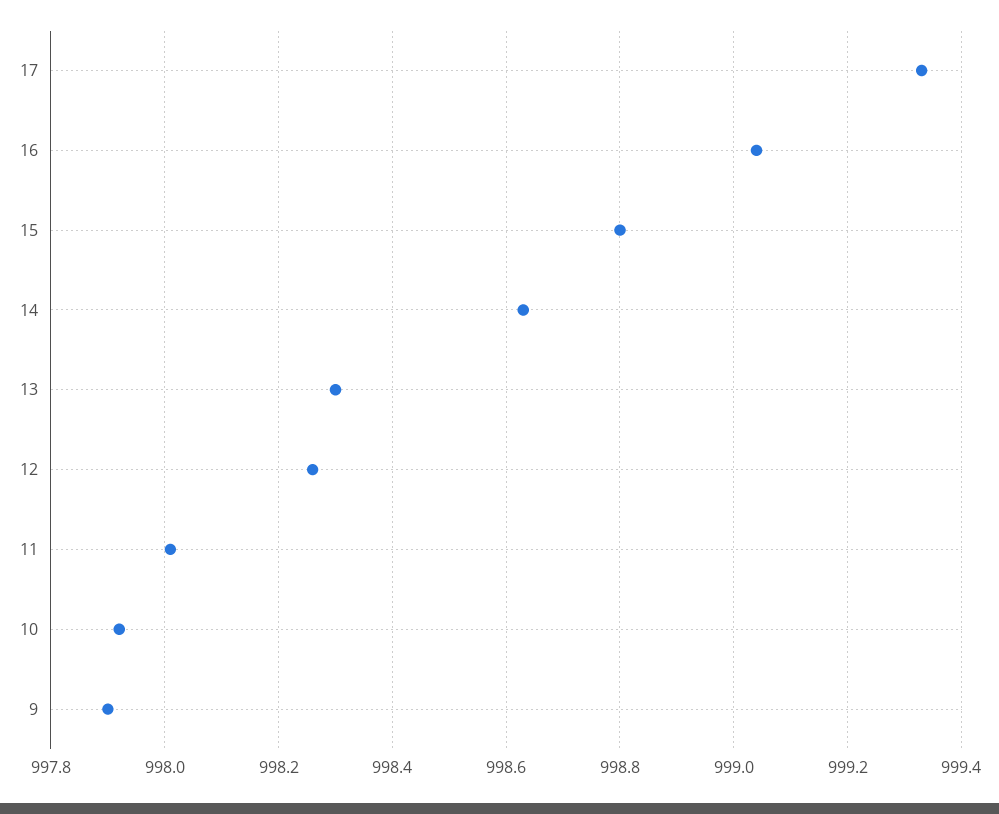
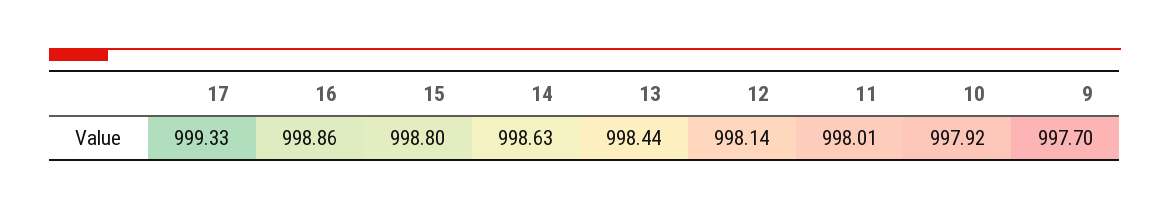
16: 999.05 -> 998.86
13: 998.3 -> 998.44
12: 998.25 -> 998.14
9: 997.9 -> 997.7

